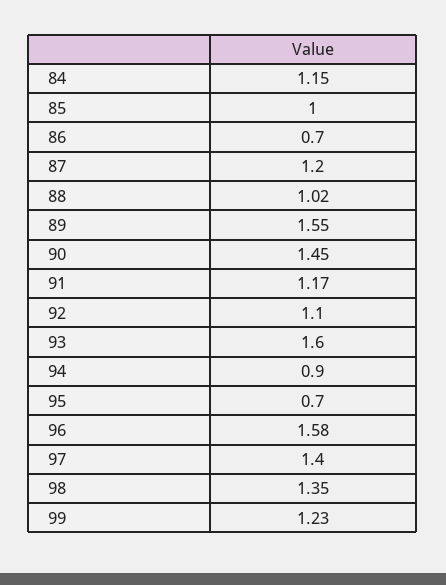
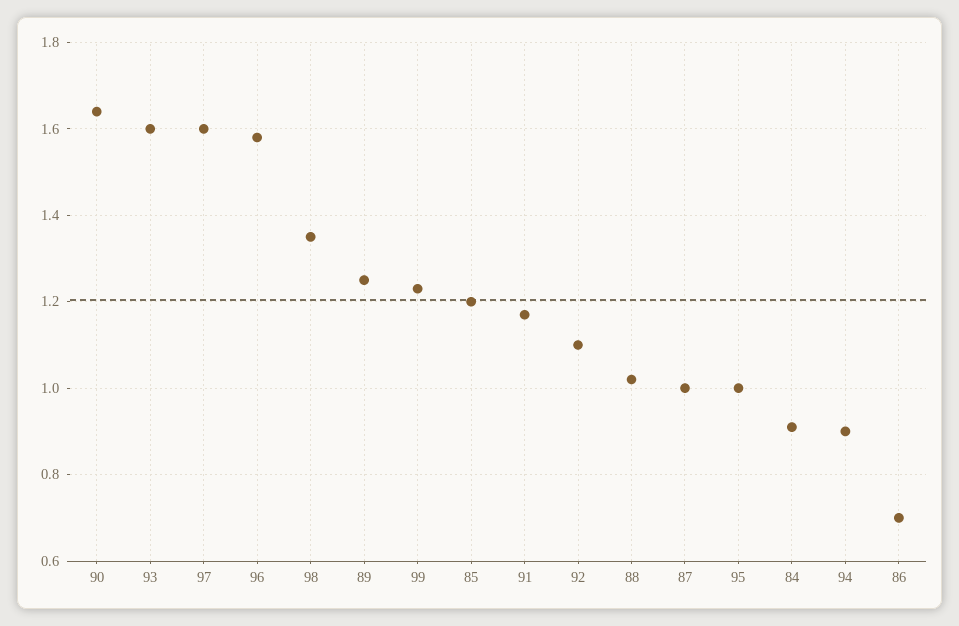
84: 1.15 -> 0.9
85: 1 -> 1.2
87: 1.2 -> 1
89: 1.55 -> 1.25
90: 1.45 -> 1.65
95: 0.7 -> 1
97: 1.4 -> 1.6

